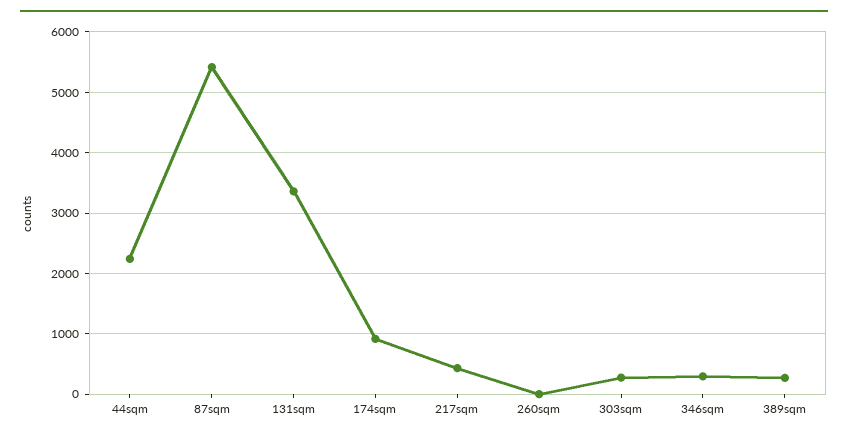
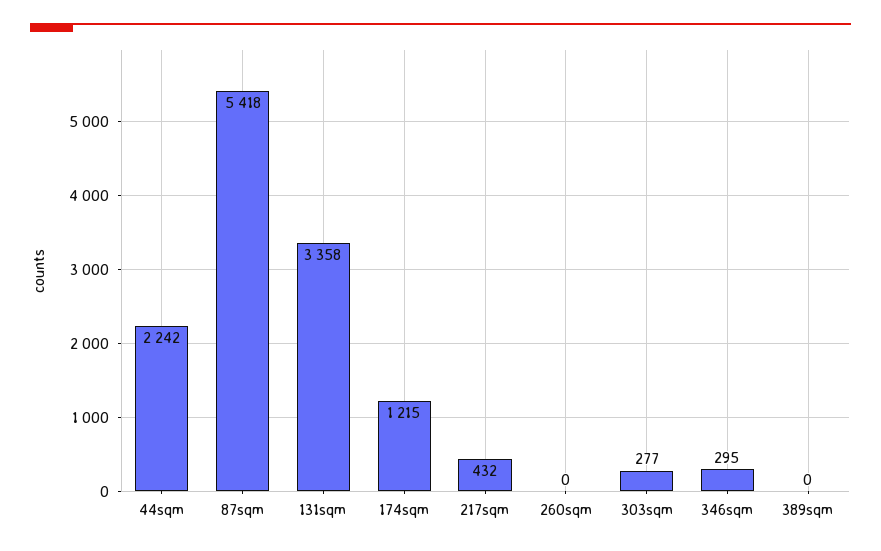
174sqm: 900 -> 1215
389sqm: 300 -> 0

